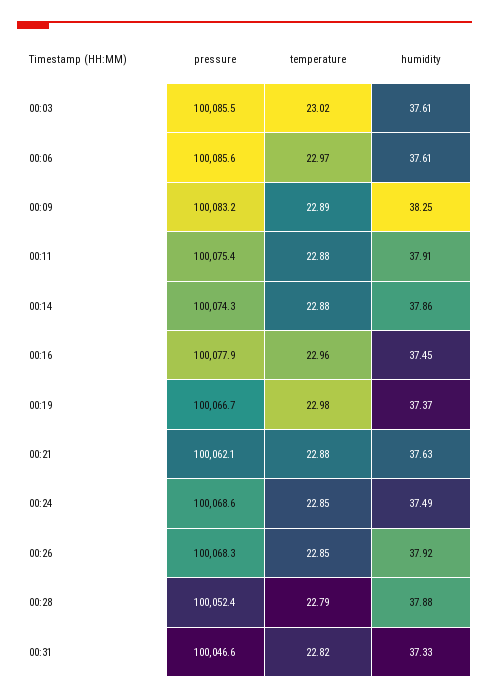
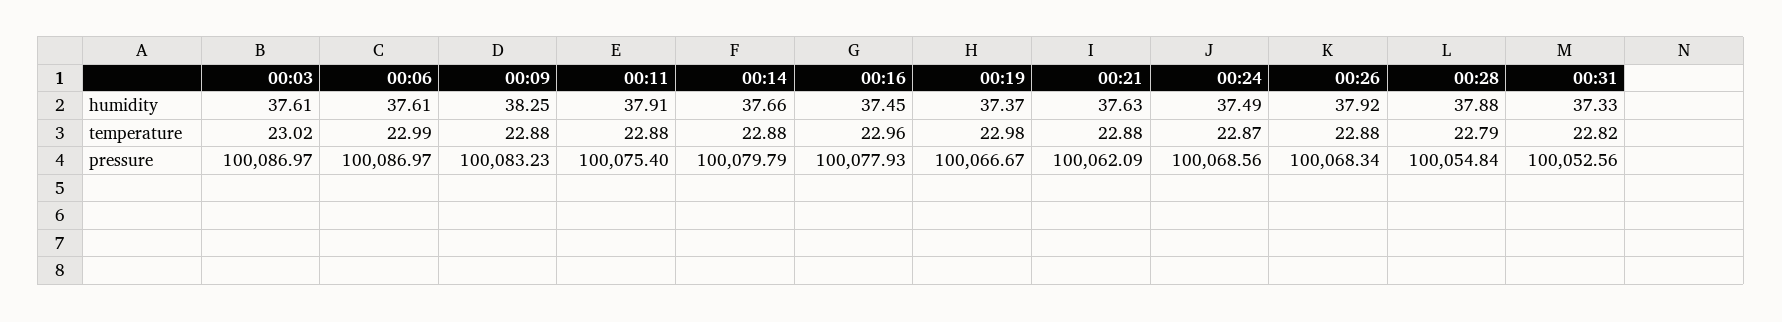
pressure, 00:03: 100085.5 -> 100086.97
pressure, 00:06: 100085.6 -> 100086.97
temperature, 00:06: 22.97 -> 22.99
temperature, 00:09: 22.89 -> 22.88
pressure, 00:14: 100074.3 -> 100079.79
humidity, 00:14: 37.86 -> 37.66
temperature, 00:24: 22.85 -> 22.87
temperature, 00:26: 22.85 -> 22.88
pressure, 00:28: 100052.4 -> 100054.84
pressure, 00:31: 100046.6 -> 100052.56

